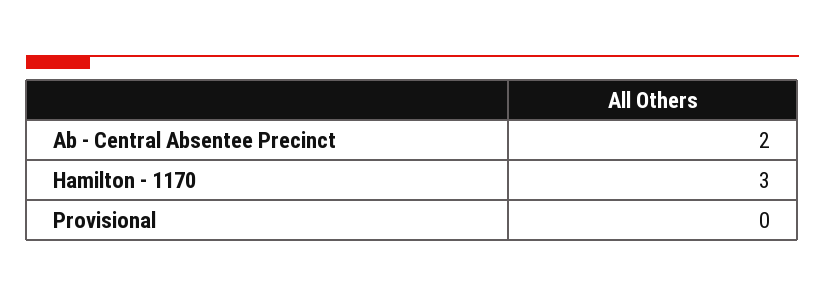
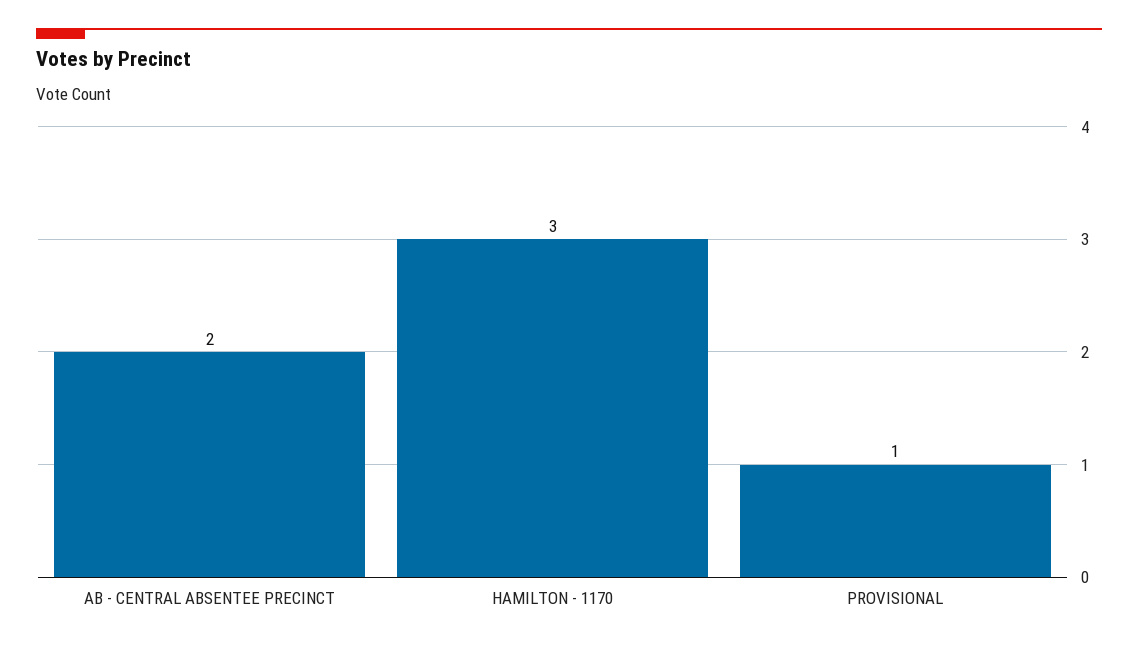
Provisional: 0 -> 1

